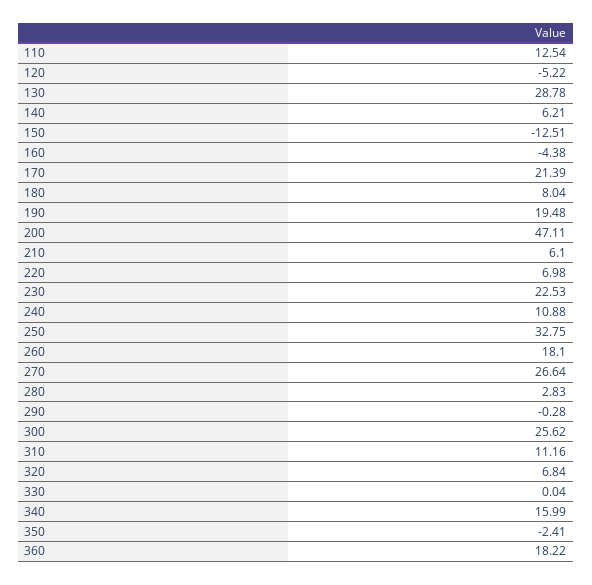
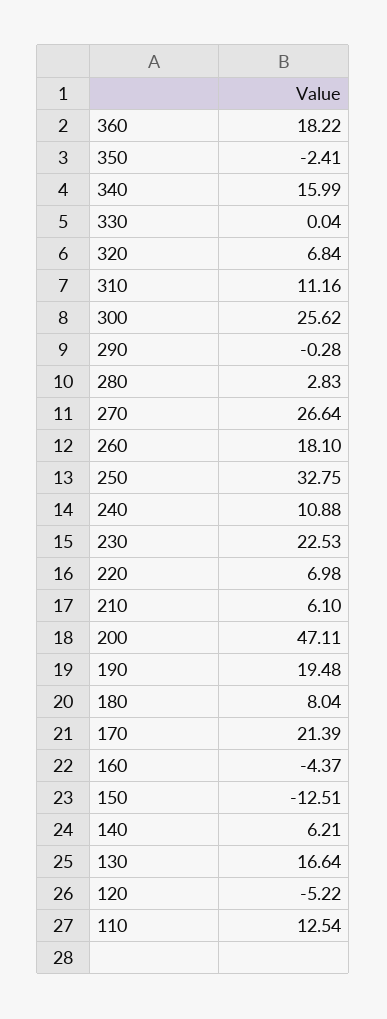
130: 28.78 -> 16.64
160: -4.38 -> -4.37

